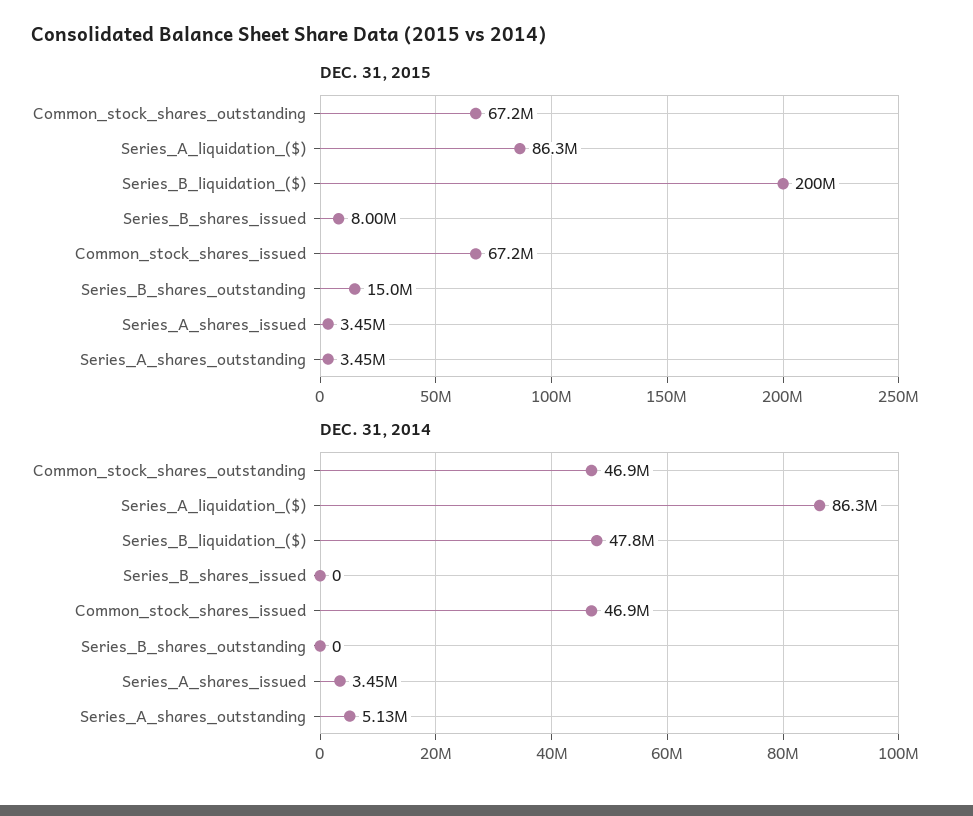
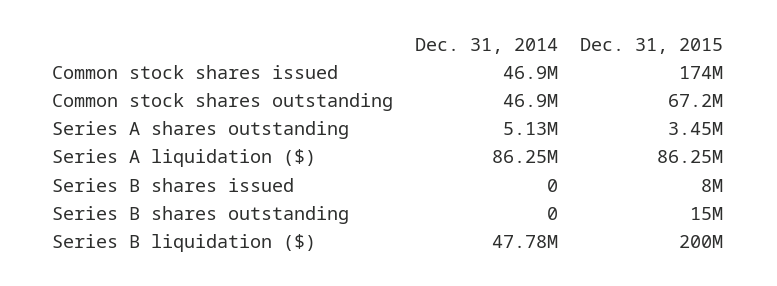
DEC. 31, 2015, Common_stock_shares_issued: 67200000 -> 174000000
DEC. 31, 2015, Series_A_shares_issued: 3450000 -> none
DEC. 31, 2014, Series_A_shares_issued: 3450000 -> none

